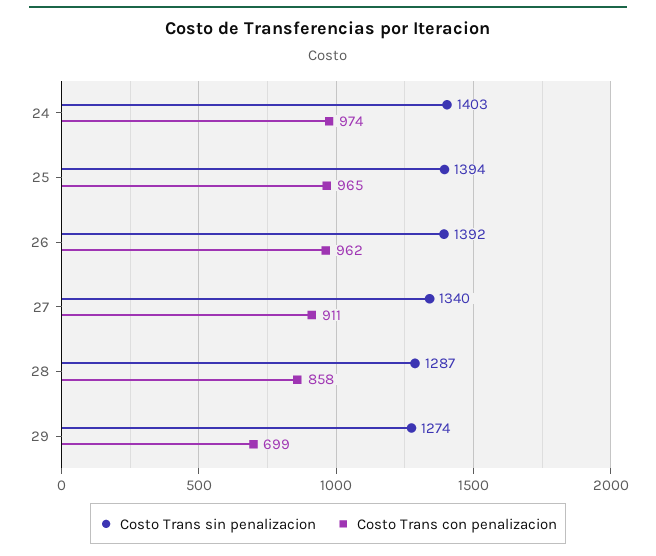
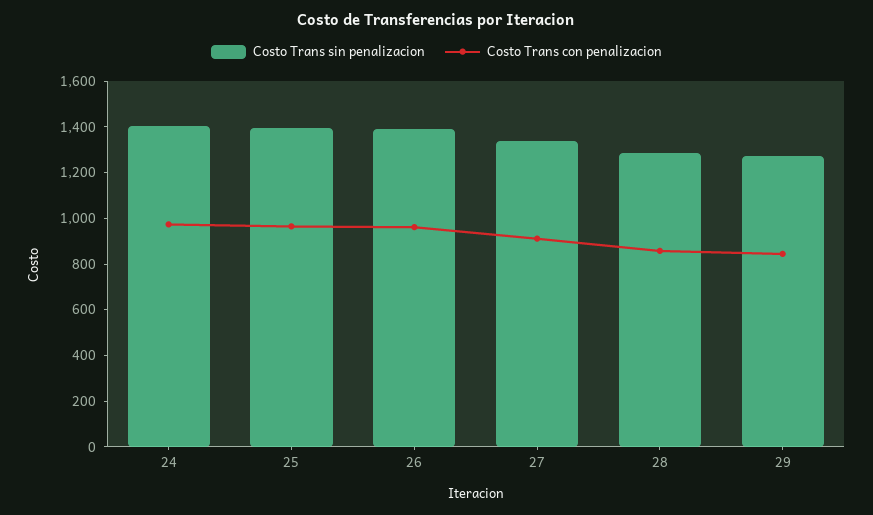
Costo Trans con penalizacion, 29: 699 -> 850

